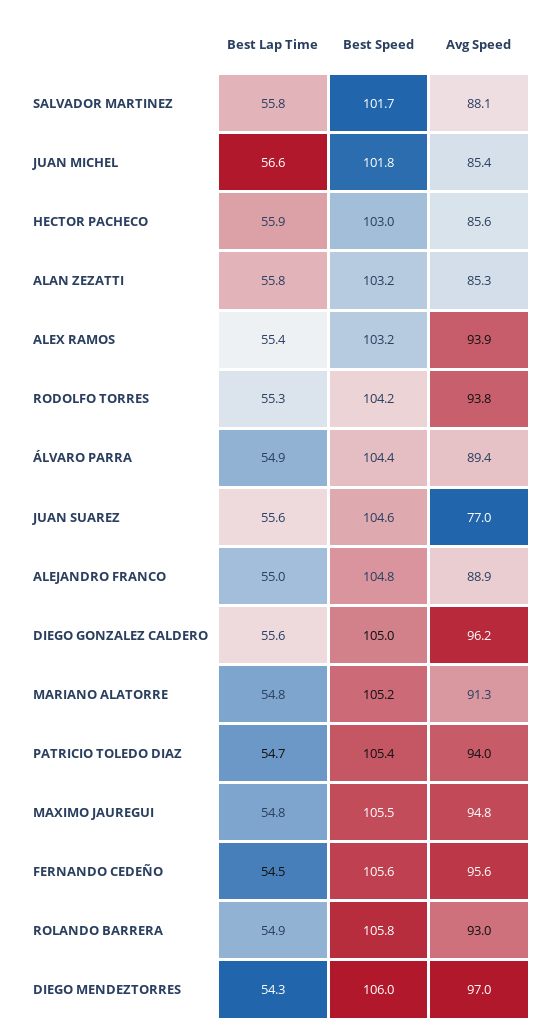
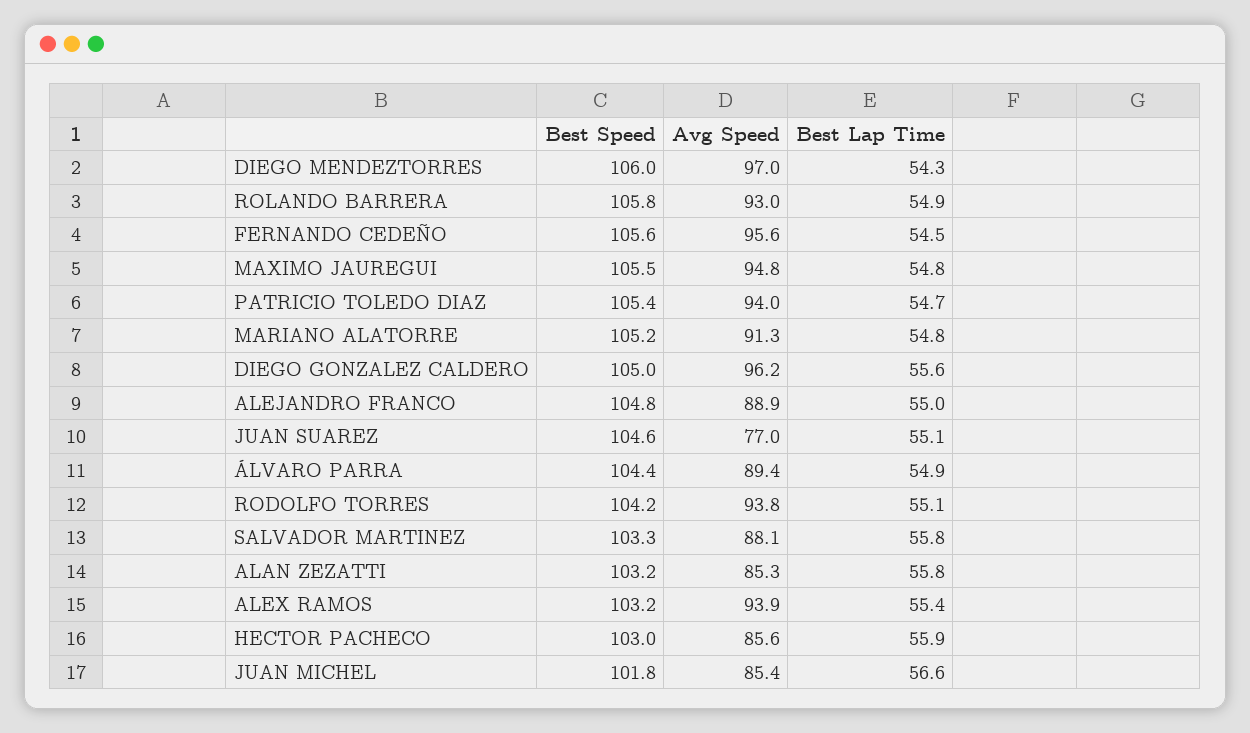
Best Speed, SALVADOR MARTINEZ: 101.7 -> 103.3
Best Lap Time, RODOLFO TORRES: 55.3 -> 55.1
Best Lap Time, JUAN SUAREZ: 55.6 -> 55.1

